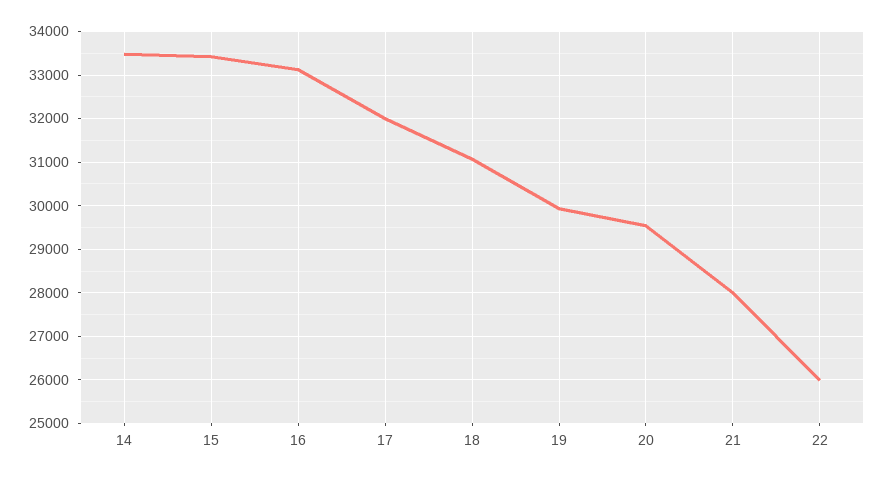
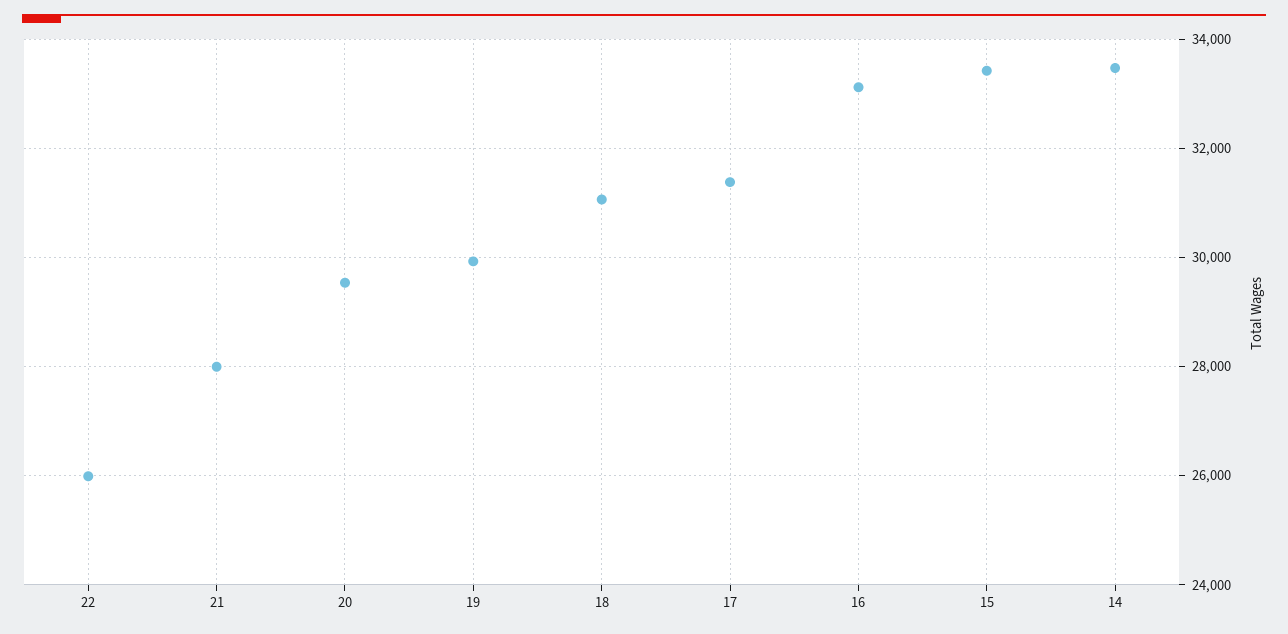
17: 32000 -> 31400

